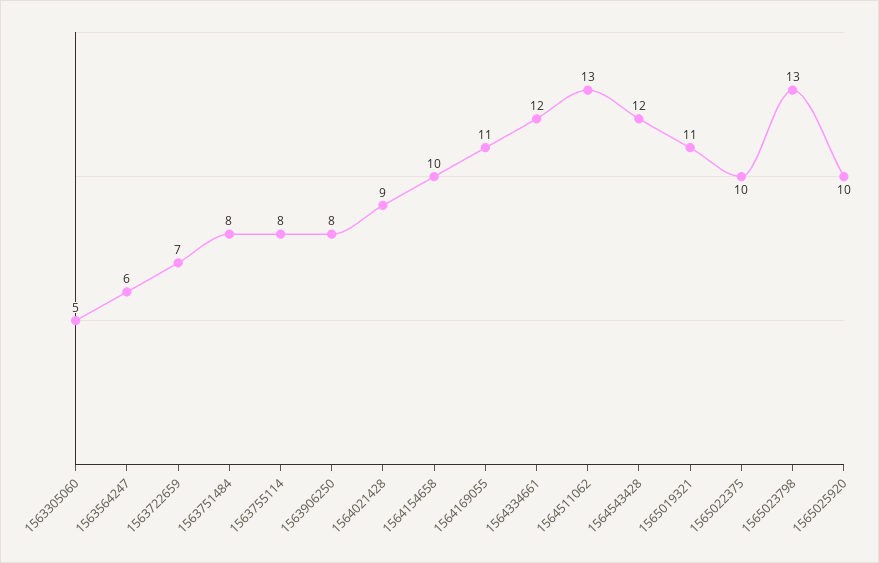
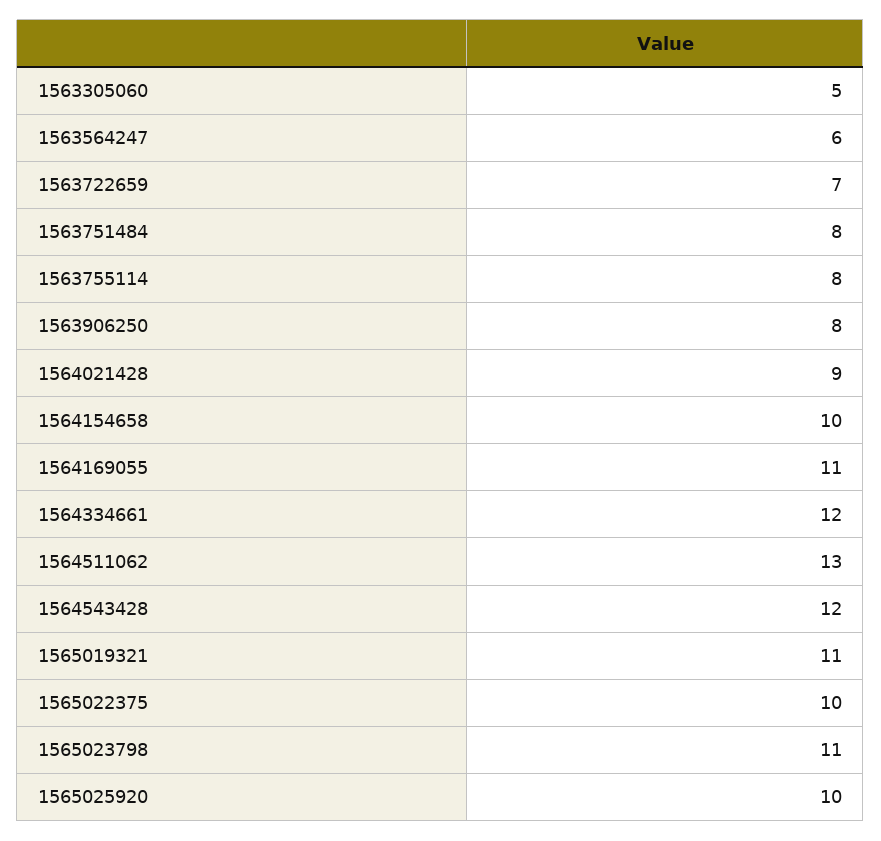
1565023798: 13 -> 11

